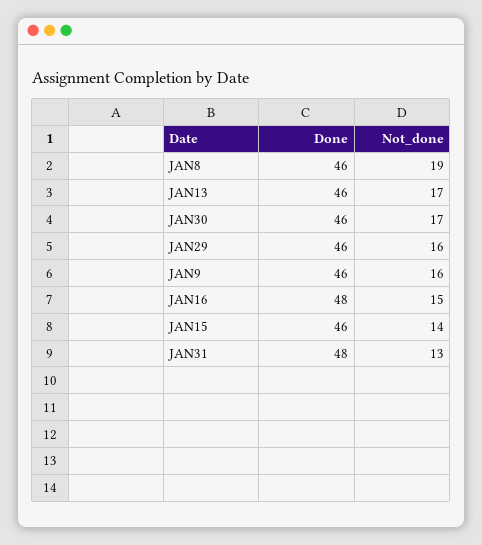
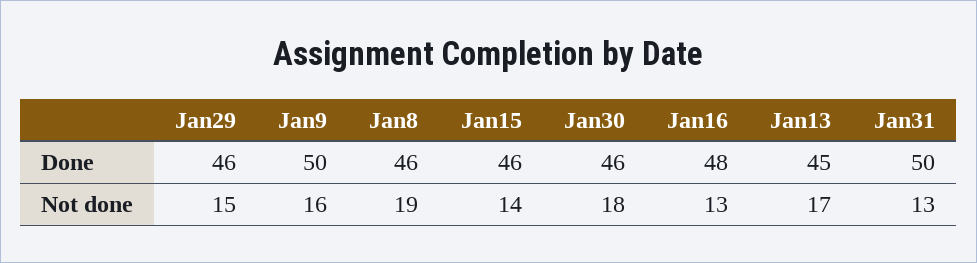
Done, JAN13: 46 -> 45
Not_done, JAN30: 17 -> 18
Not_done, JAN29: 16 -> 15
Done, JAN9: 46 -> 50
Not_done, JAN16: 15 -> 13
Done, JAN31: 48 -> 50

